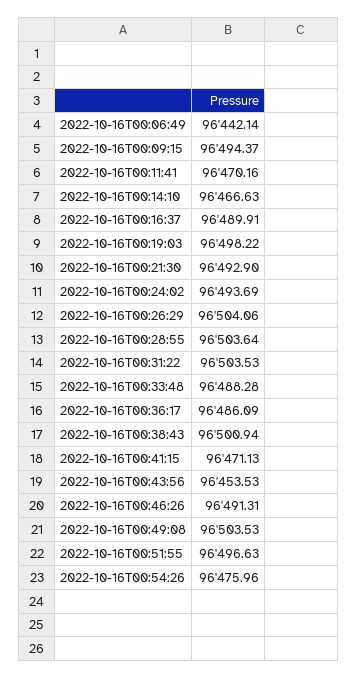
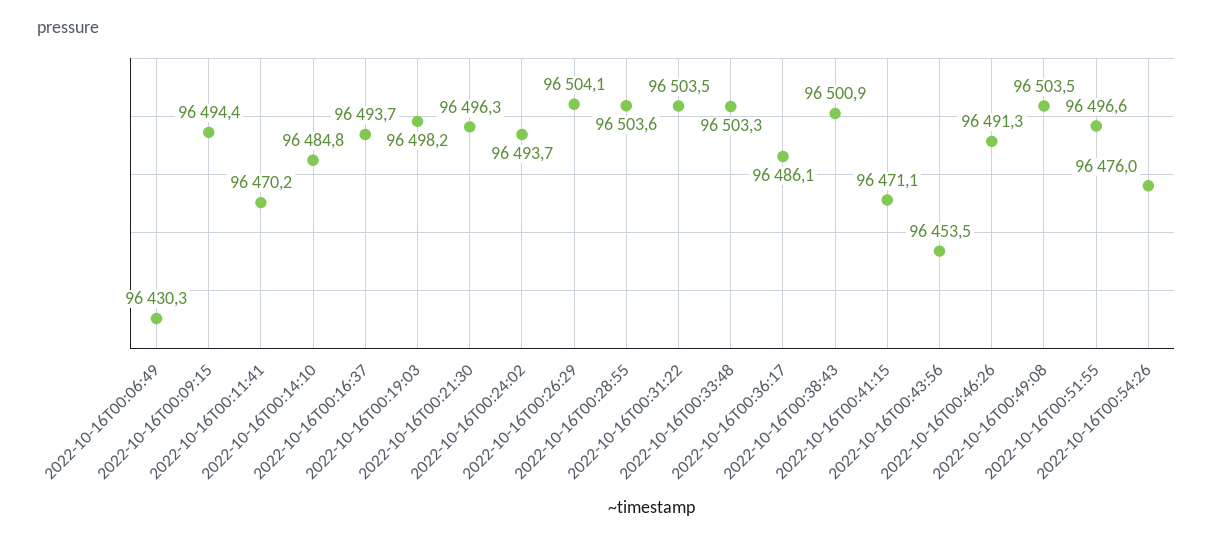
2022-10-16T00:06:49: 96442.14 -> 96430.3
2022-10-16T00:14:10: 96466.63 -> 96484.8
2022-10-16T00:16:37: 96489.91 -> 96493.7
2022-10-16T00:21:30: 96492.9 -> 96496.3
2022-10-16T00:33:48: 96488.28 -> 96503.3

